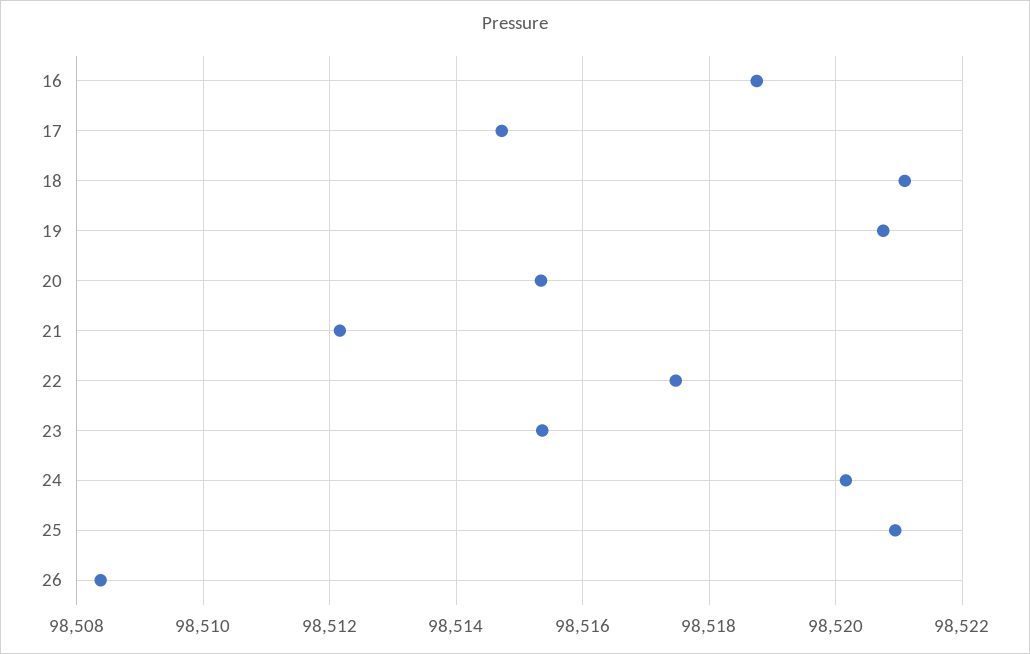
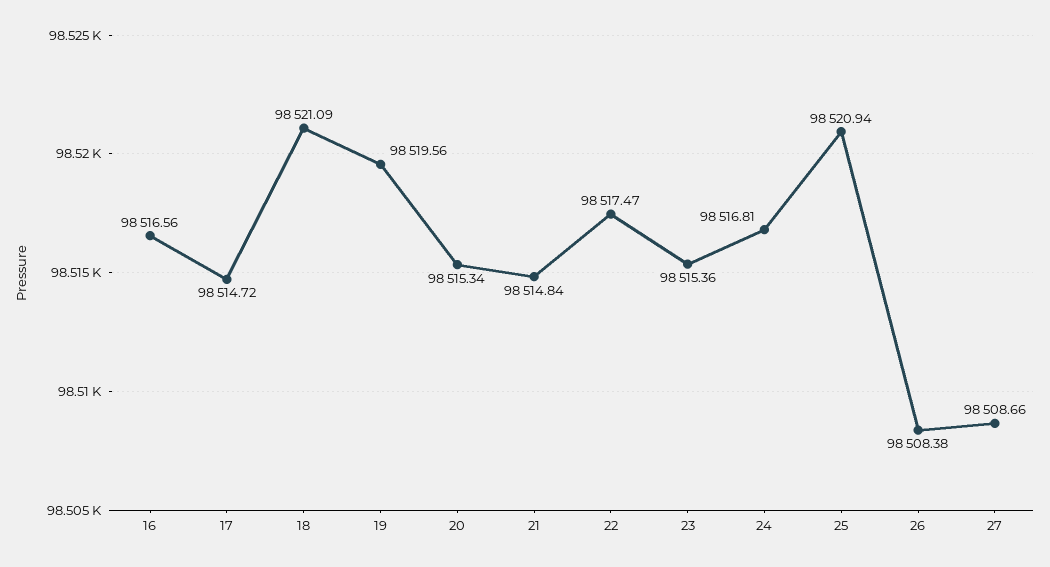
16: 98518.8 -> 98516.56
19: 98520.8 -> 98519.56
21: 98512.2 -> 98514.84
24: 98520.2 -> 98516.81
27: none -> 98508.66

